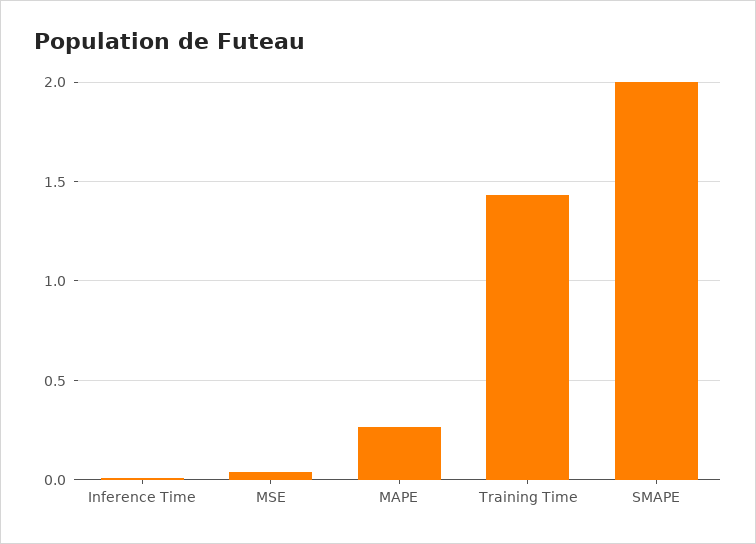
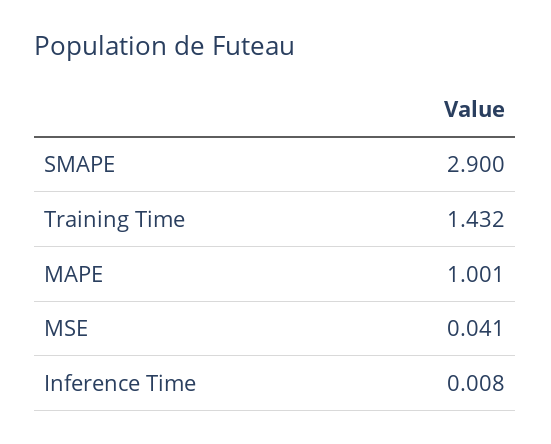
MAPE: 0.25 -> 1.001
SMAPE: 2 -> 2.9

